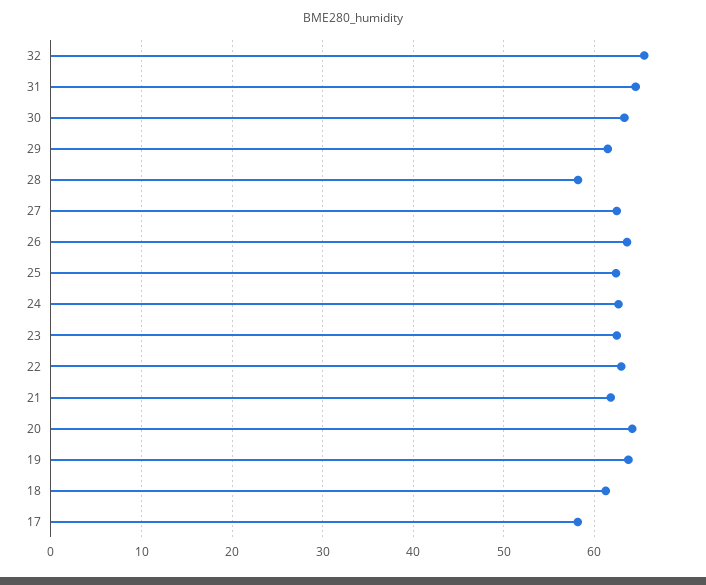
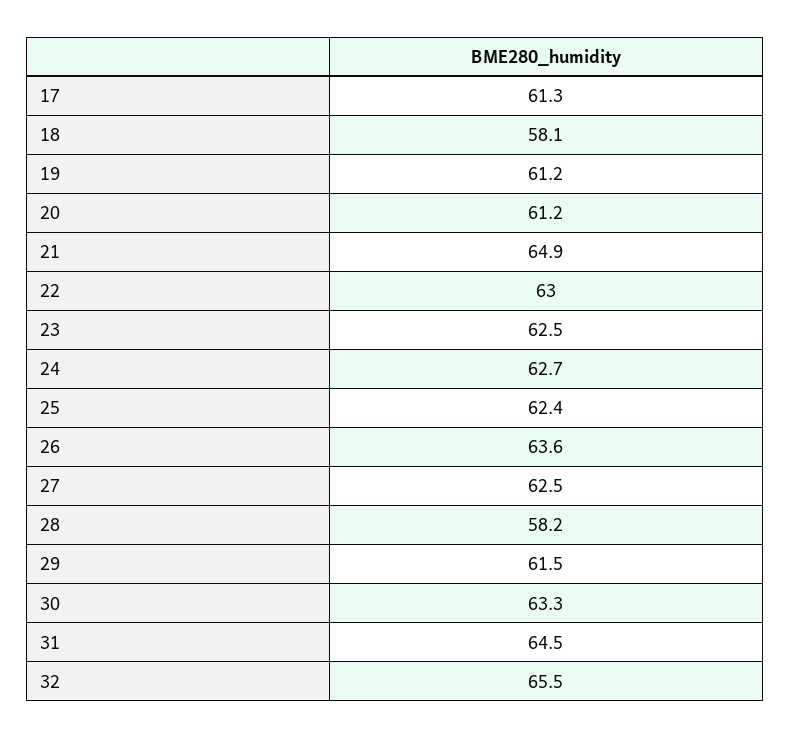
21: 62 -> 64.9
20: 64 -> 61.2
19: 64 -> 61.2
18: 61 -> 58.1
17: 58 -> 61.3

